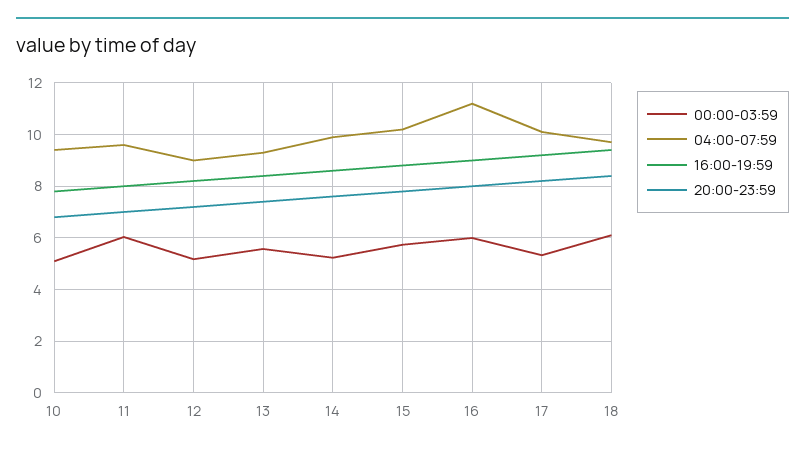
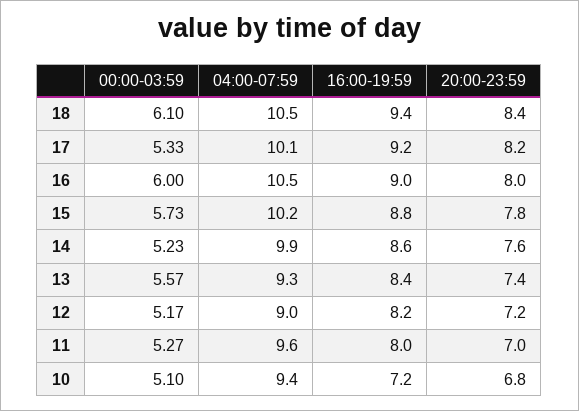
16:00-19:59, 10: 7.75 -> 7.2
00:00-03:59, 11: 6 -> 5.27
04:00-07:59, 16: 11.25 -> 10.5
04:00-07:59, 18: 9.75 -> 10.5

